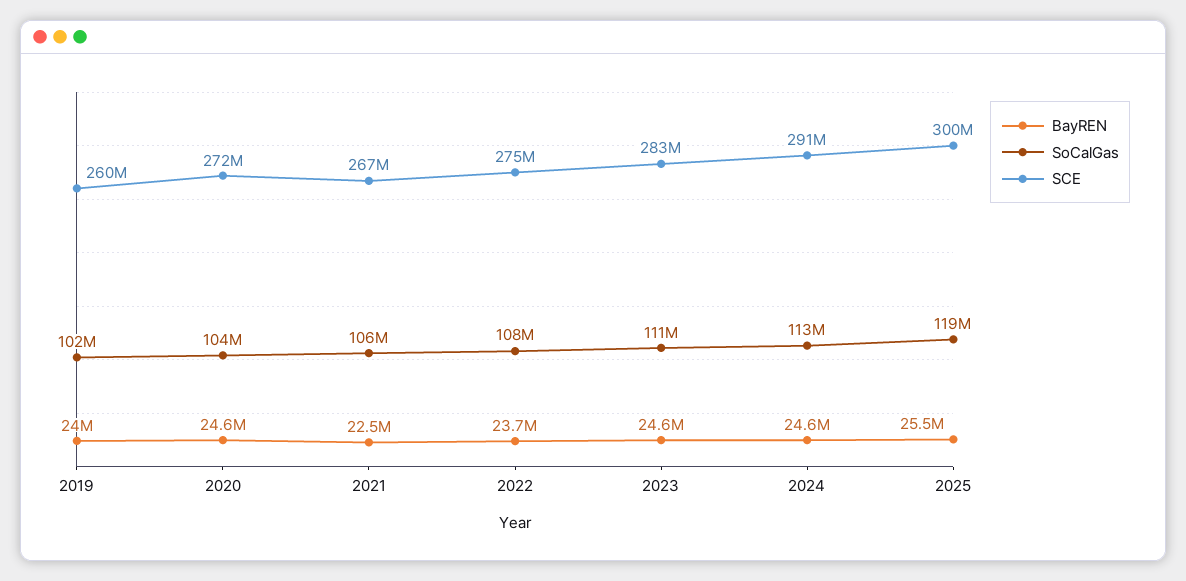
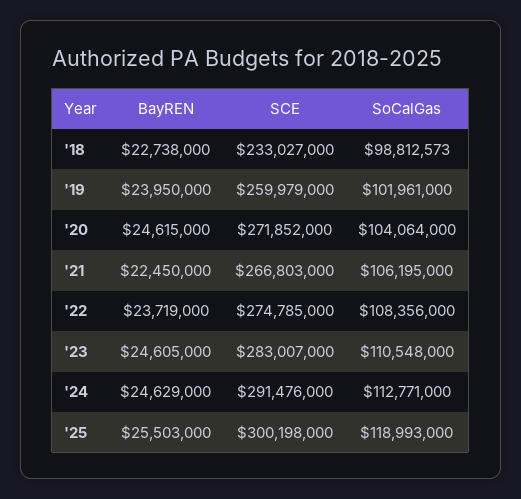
BayREN, '18: none -> 22738000
SCE, '18: none -> 233027000
SoCalGas, '18: none -> 98812573

